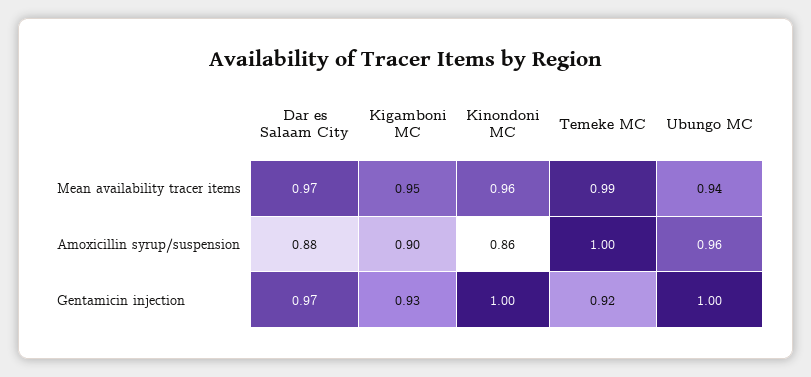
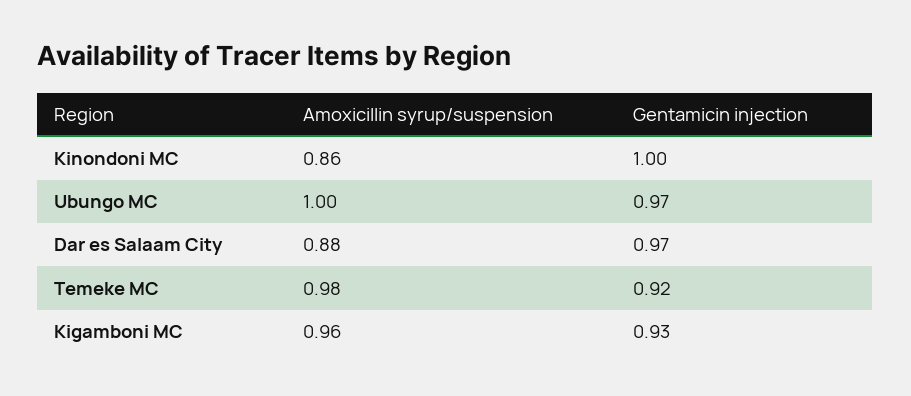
Dar es Salaam City, Mean availability tracer items: 0.97 -> none
Kigamboni MC, Mean availability tracer items: 0.95 -> none
Kinondoni MC, Mean availability tracer items: 0.96 -> none
Temeke MC, Mean availability tracer items: 0.99 -> none
Ubungo MC, Mean availability tracer items: 0.94 -> none
Kigamboni MC, Amoxicillin syrup/suspension: 0.9 -> 0.96
Temeke MC, Amoxicillin syrup/suspension: 1 -> 0.98
Ubungo MC, Amoxicillin syrup/suspension: 0.96 -> 1
Ubungo MC, Gentamicin injection: 1 -> 0.97

